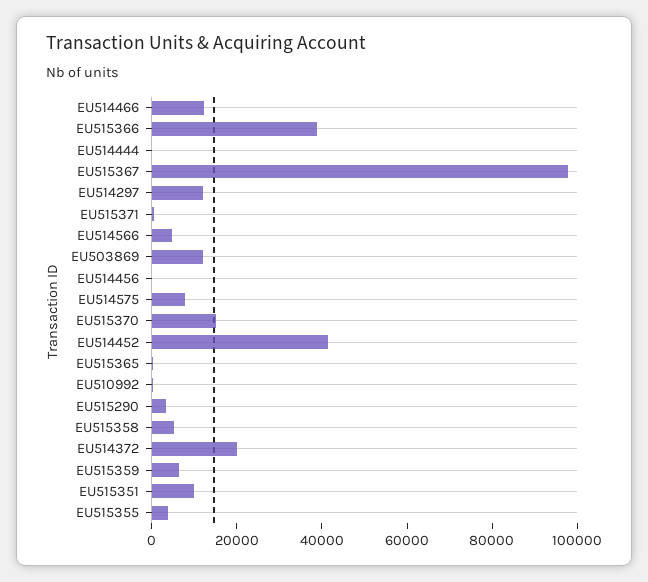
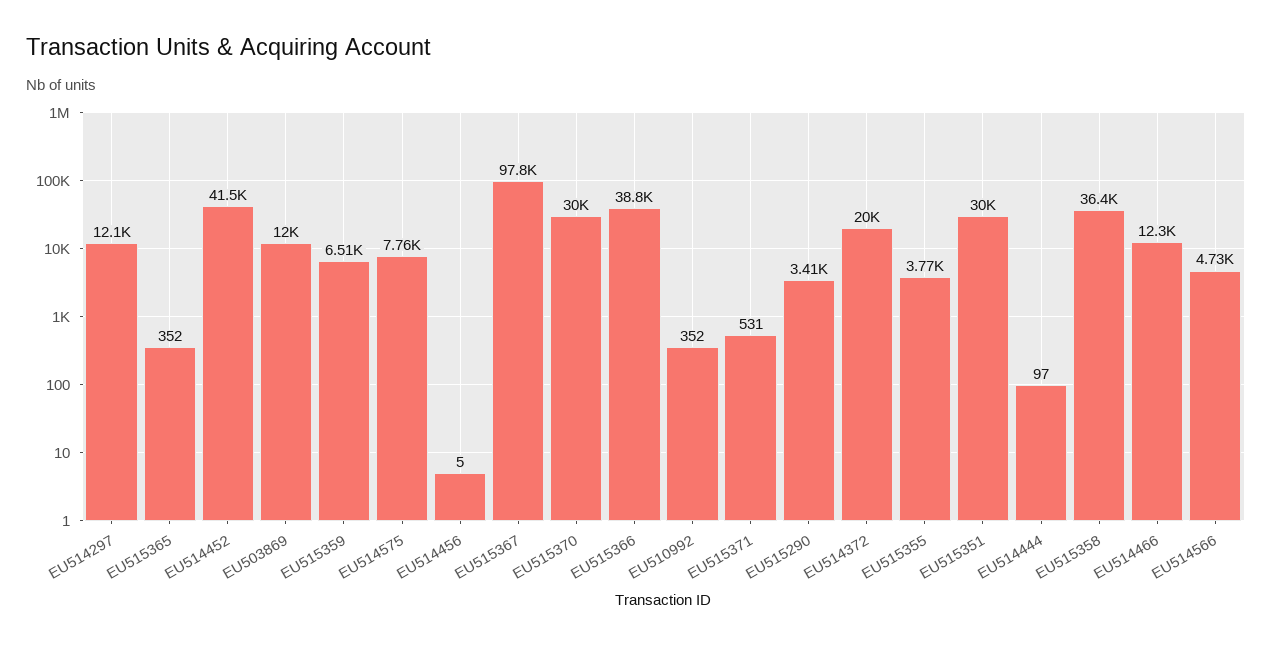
EU515370: 15000 -> 30000
EU515358: 5000 -> 36400
EU515351: 10000 -> 30000

